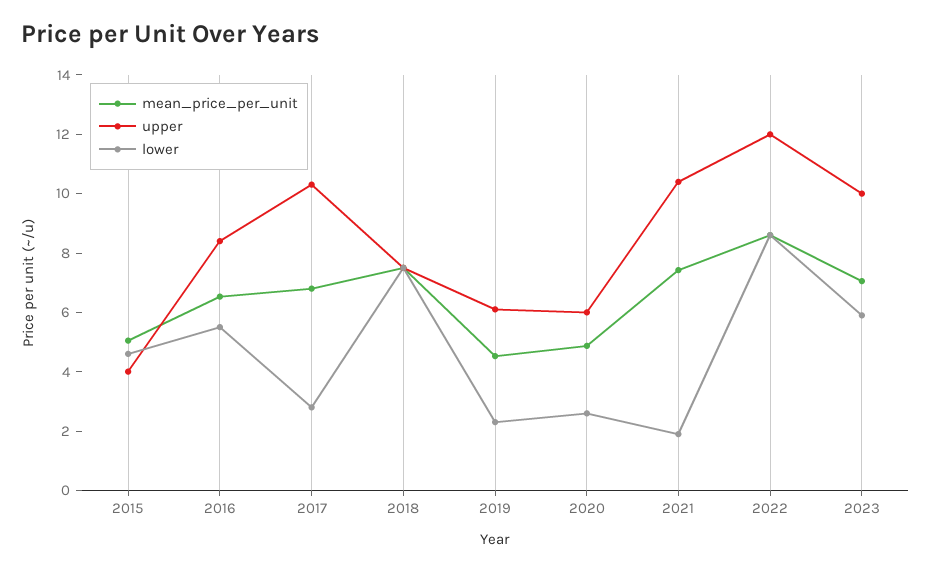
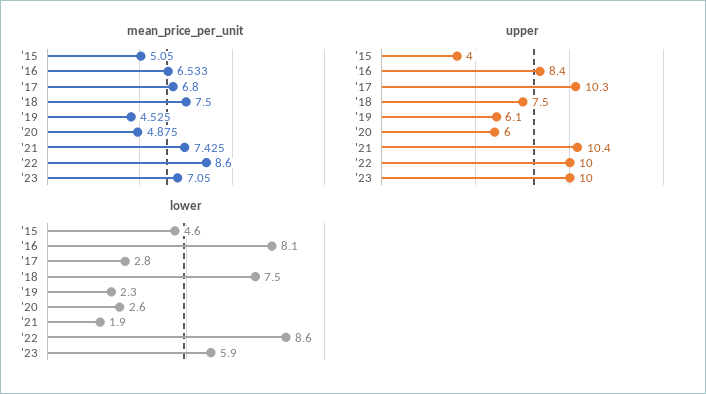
lower, 2016: 5.5 -> 8.1
upper, 2022: 12 -> 10

